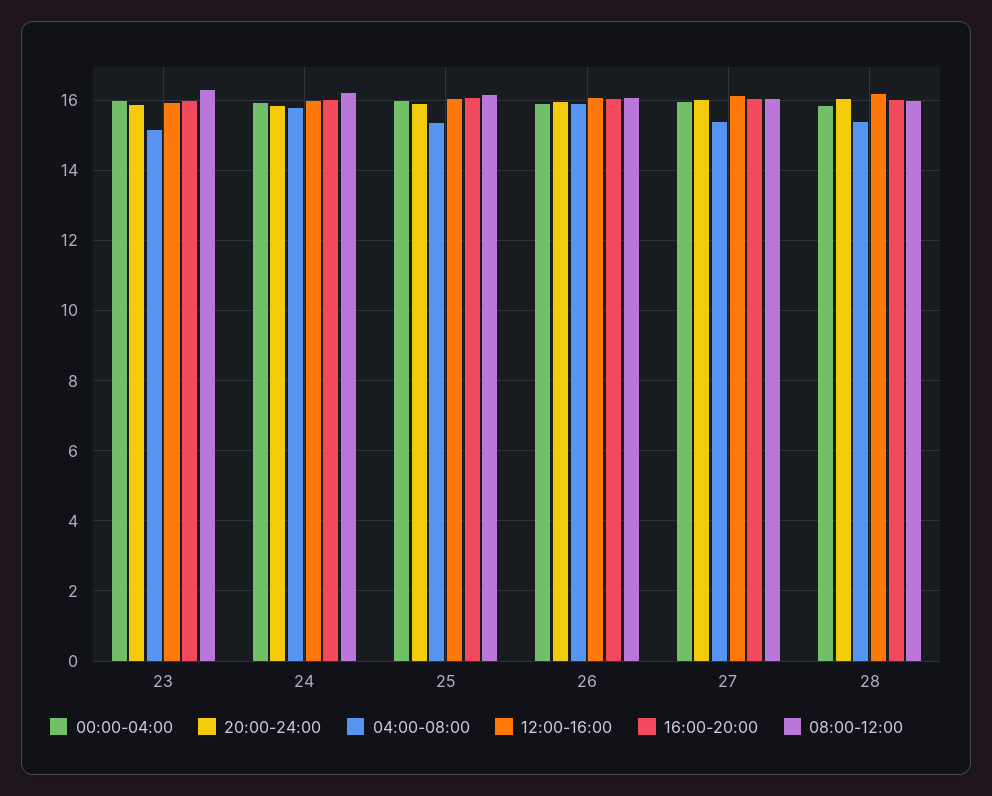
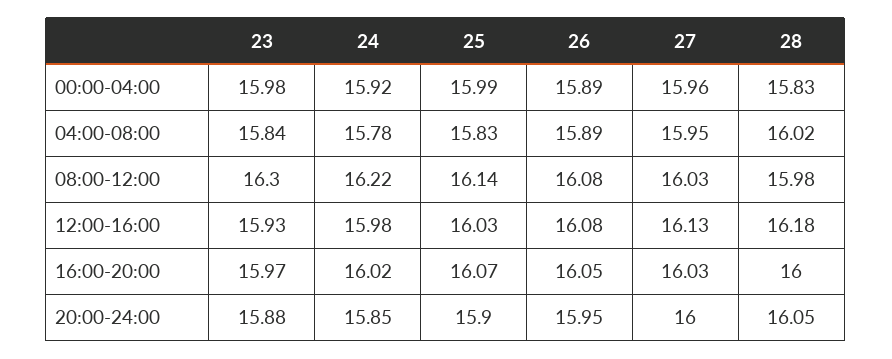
04:00-08:00, 23: 15.2 -> 15.84
04:00-08:00, 25: 15.4 -> 15.83
04:00-08:00, 27: 15.4 -> 15.95
04:00-08:00, 28: 15.4 -> 16.02

